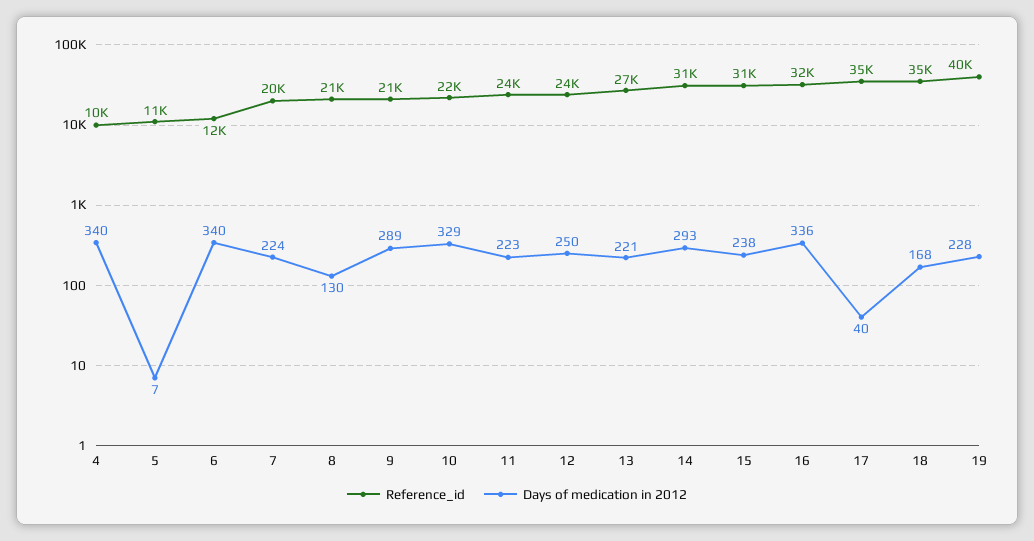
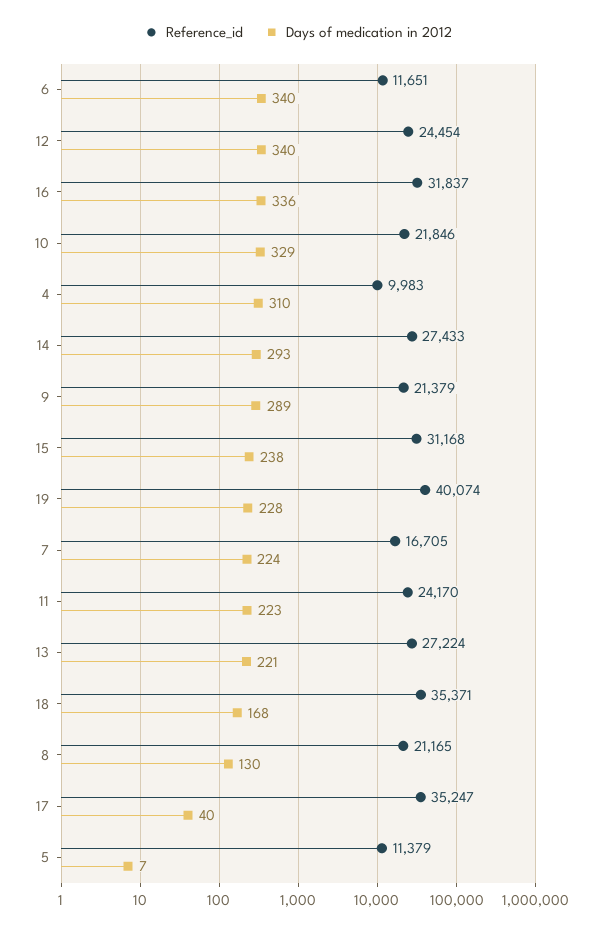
Days of medication in 2012, 4: 340 -> 310
Reference_id, 7: 20000 -> 16705
Days of medication in 2012, 12: 250 -> 340
Reference_id, 14: 31000 -> 27433

